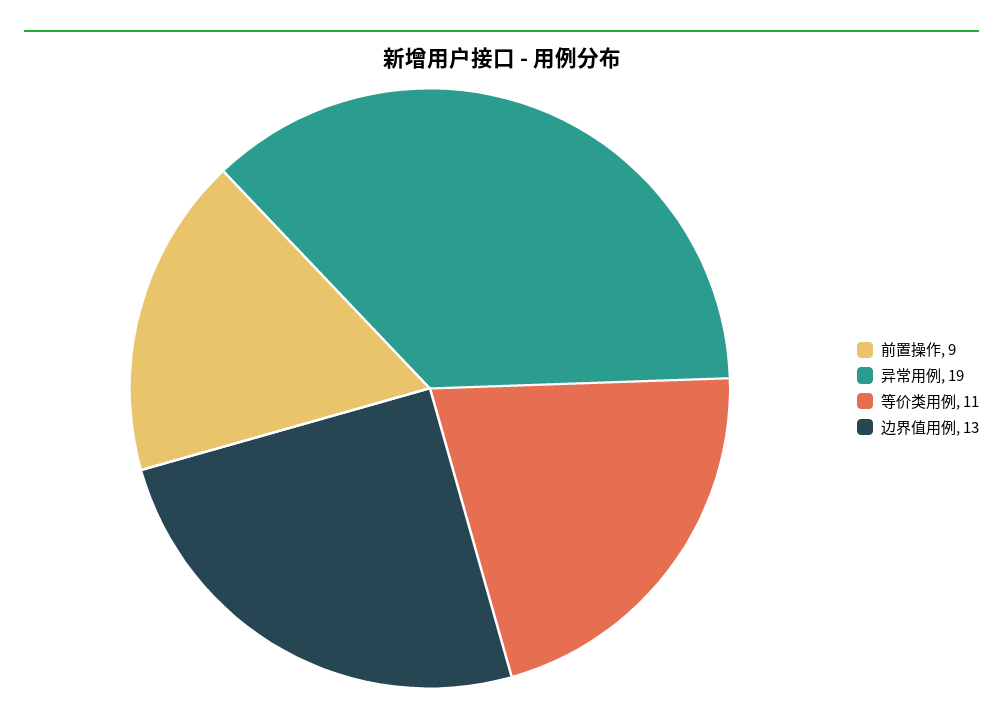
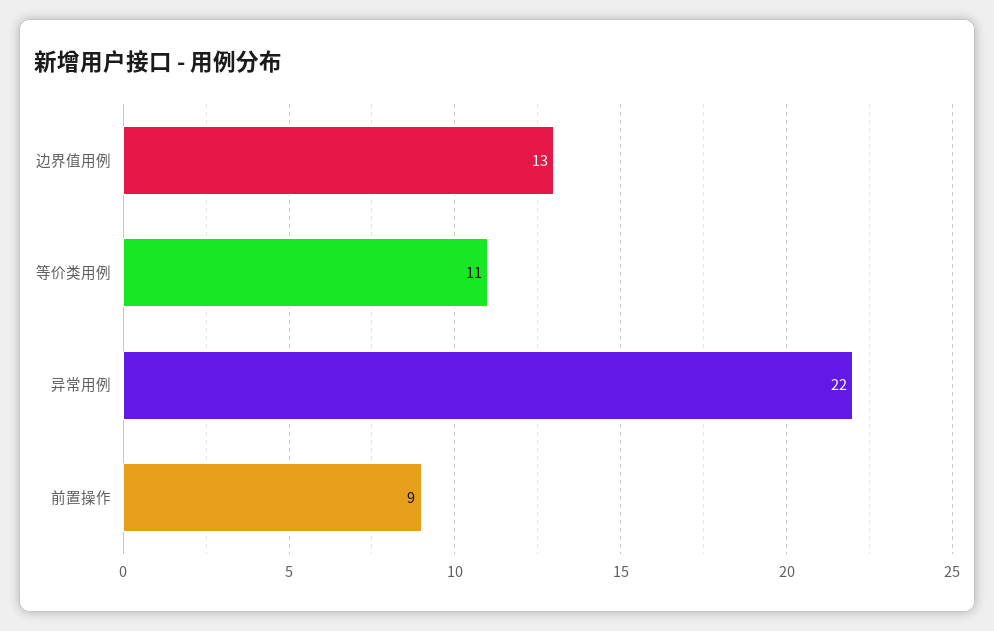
异常用例: 19 -> 22

